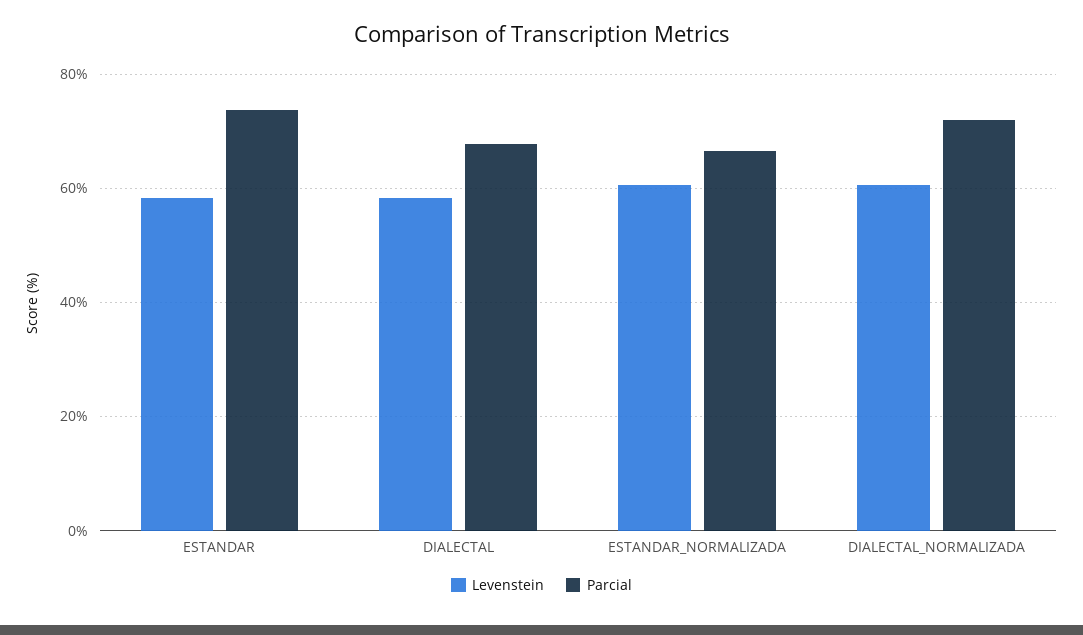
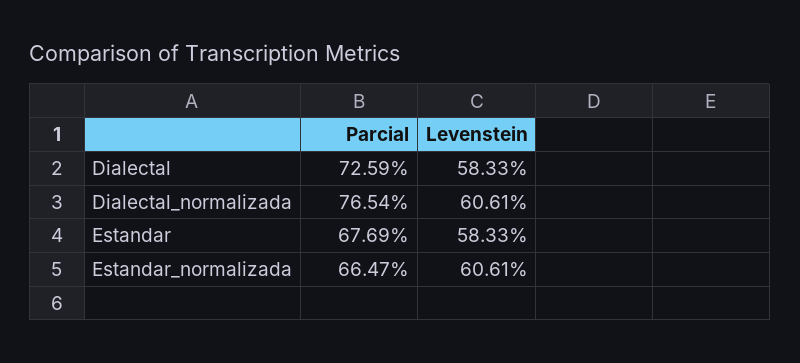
Parcial, ESTANDAR: 74 -> 67.69
Parcial, DIALECTAL: 68 -> 72.59
Parcial, DIALECTAL_NORMALIZADA: 72 -> 76.54

